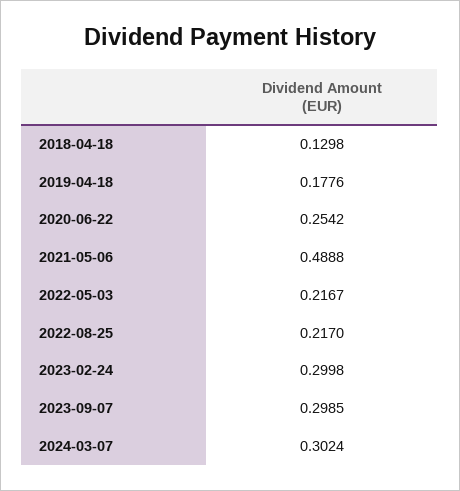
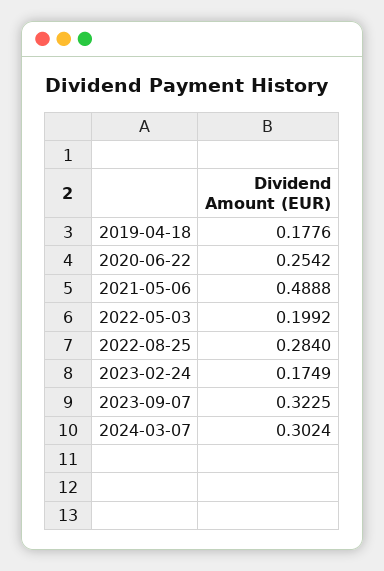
2018-04-18: 0.1298 -> none
2022-05-03: 0.2167 -> 0.1992
2022-08-25: 0.217 -> 0.284
2023-02-24: 0.2998 -> 0.1749
2023-09-07: 0.2985 -> 0.3225

